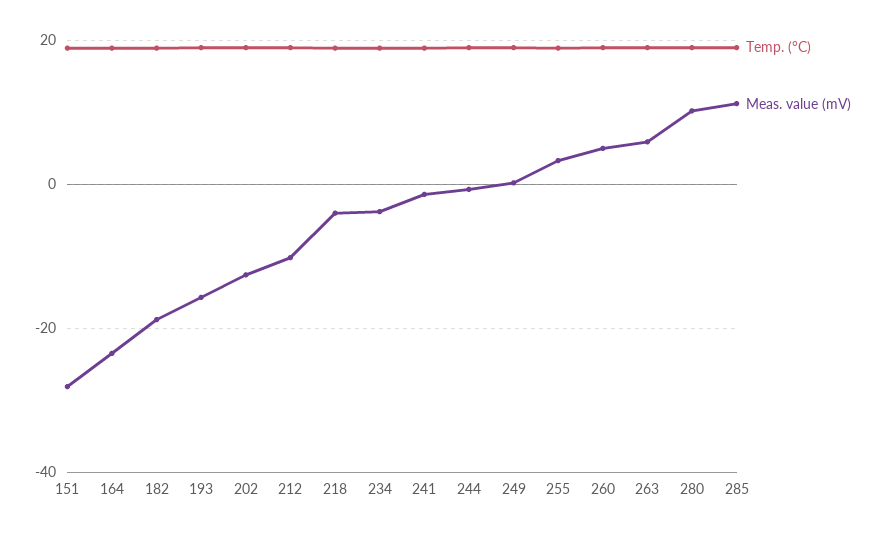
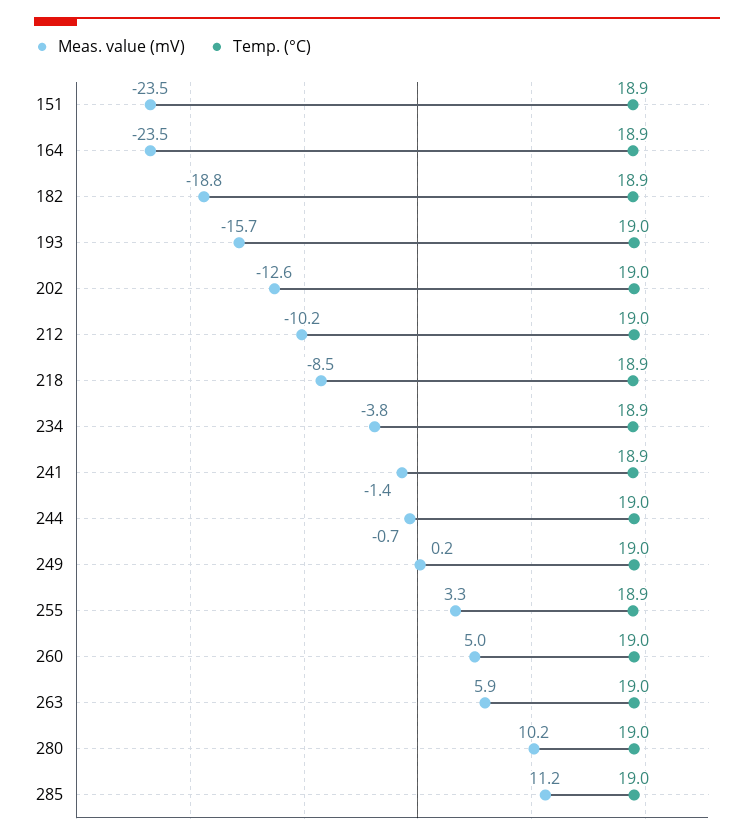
Meas. value (mV), 151: -28 -> -23.5
Meas. value (mV), 218: -4 -> -8.5

